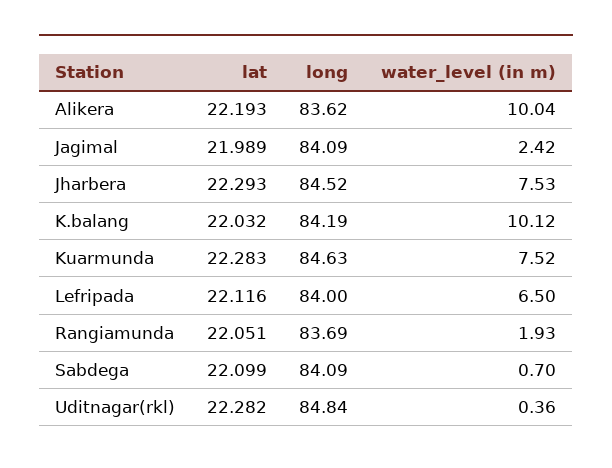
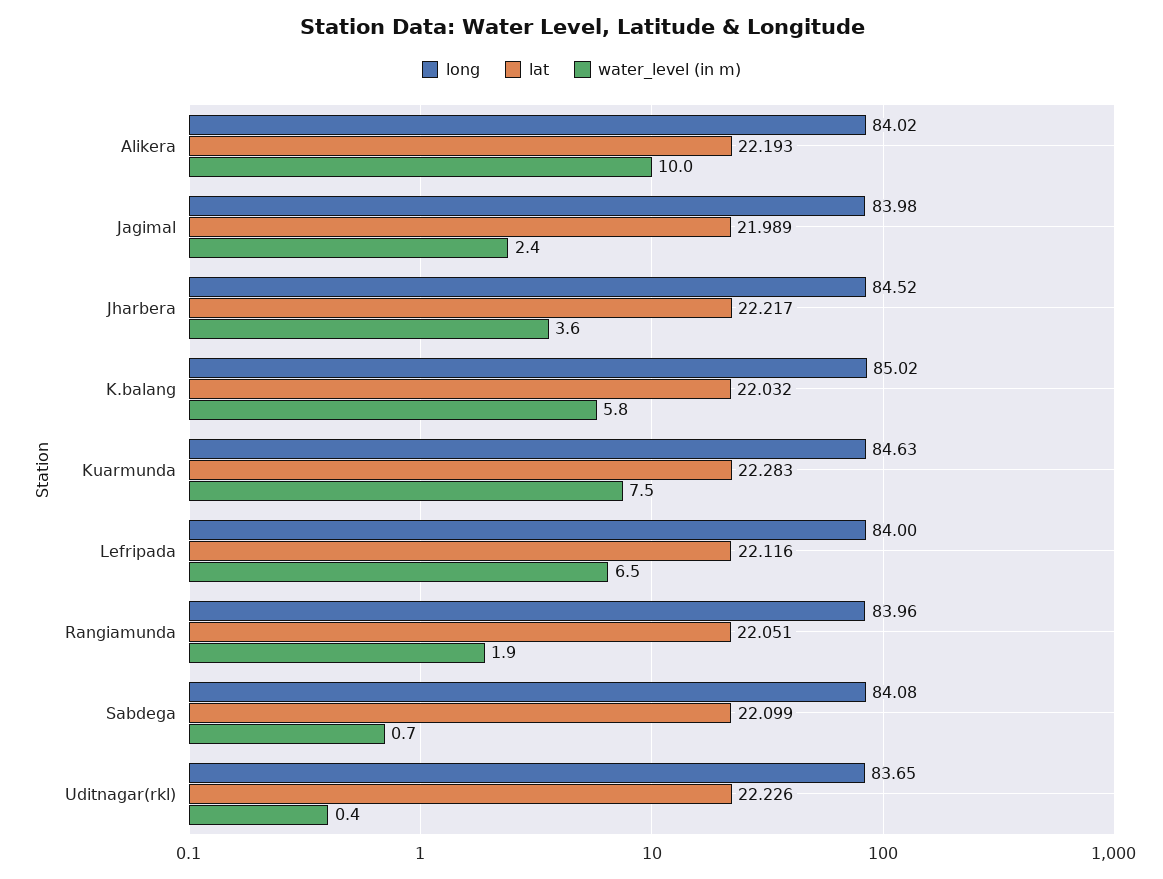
long, Alikera: 83.62 -> 84.02
long, Jagimal: 84.09 -> 83.98
lat, Jharbera: 22.293 -> 22.217
water_level (in m), Jharbera: 7.53 -> 3.6
long, K.balang: 84.19 -> 85.02
water_level (in m), K.balang: 10.12 -> 5.8
long, Rangiamunda: 83.69 -> 83.96
long, Sabdega: 84.09 -> 84.08
lat, Uditnagar(rkl): 22.282 -> 22.226
long, Uditnagar(rkl): 84.84 -> 83.65

